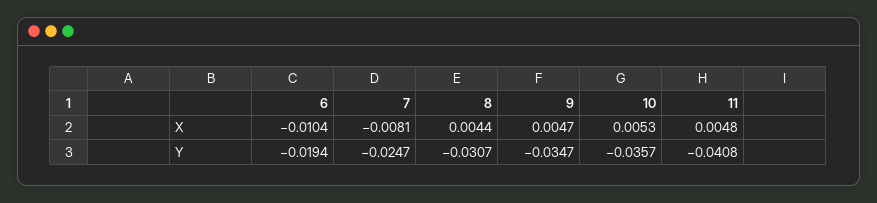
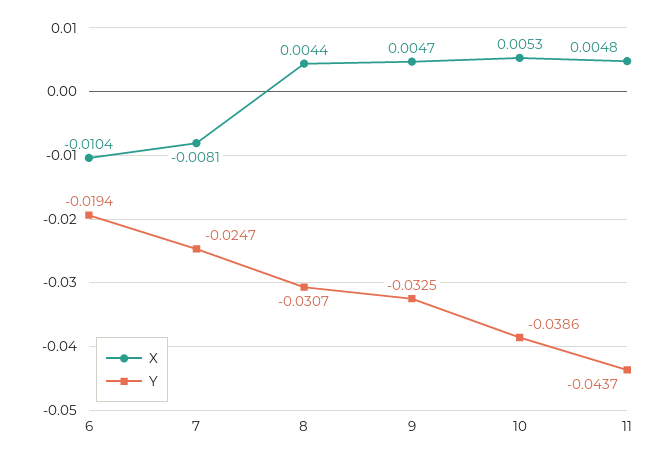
Y, 9: -0.0347 -> -0.0325
Y, 10: -0.0357 -> -0.0386
Y, 11: -0.0408 -> -0.0437

